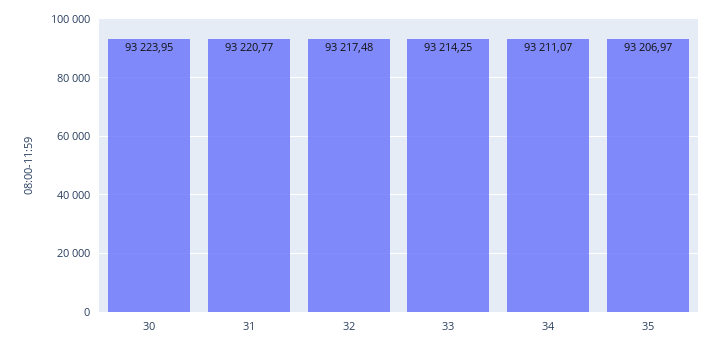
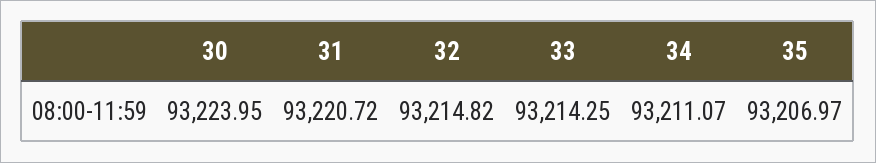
31: 93220.77 -> 93220.72
32: 93217.48 -> 93214.82

